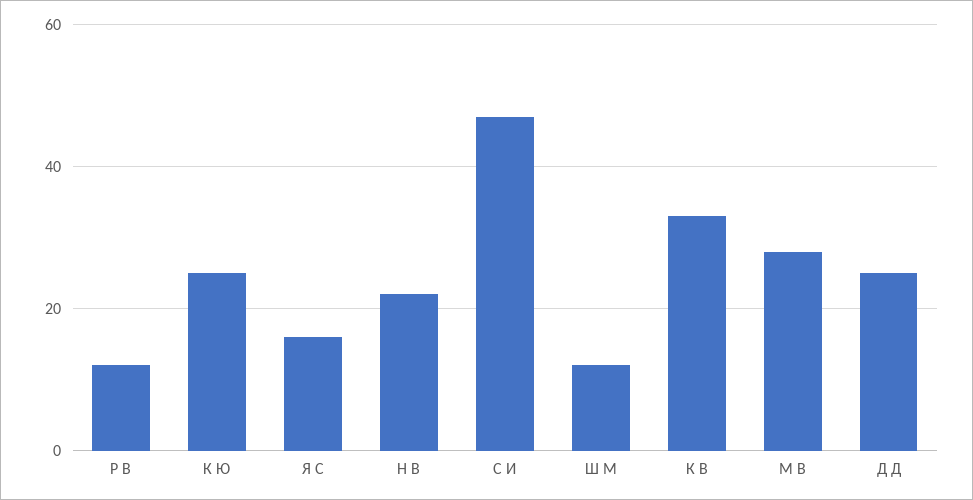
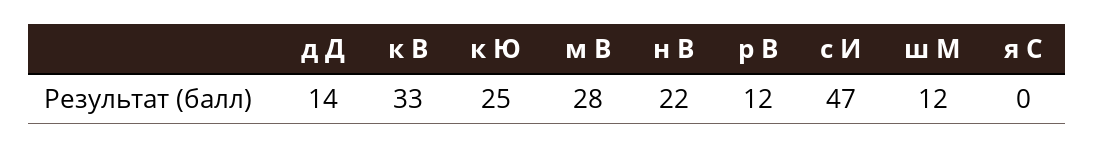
Я С: 15 -> 0
Д Д: 25 -> 14

